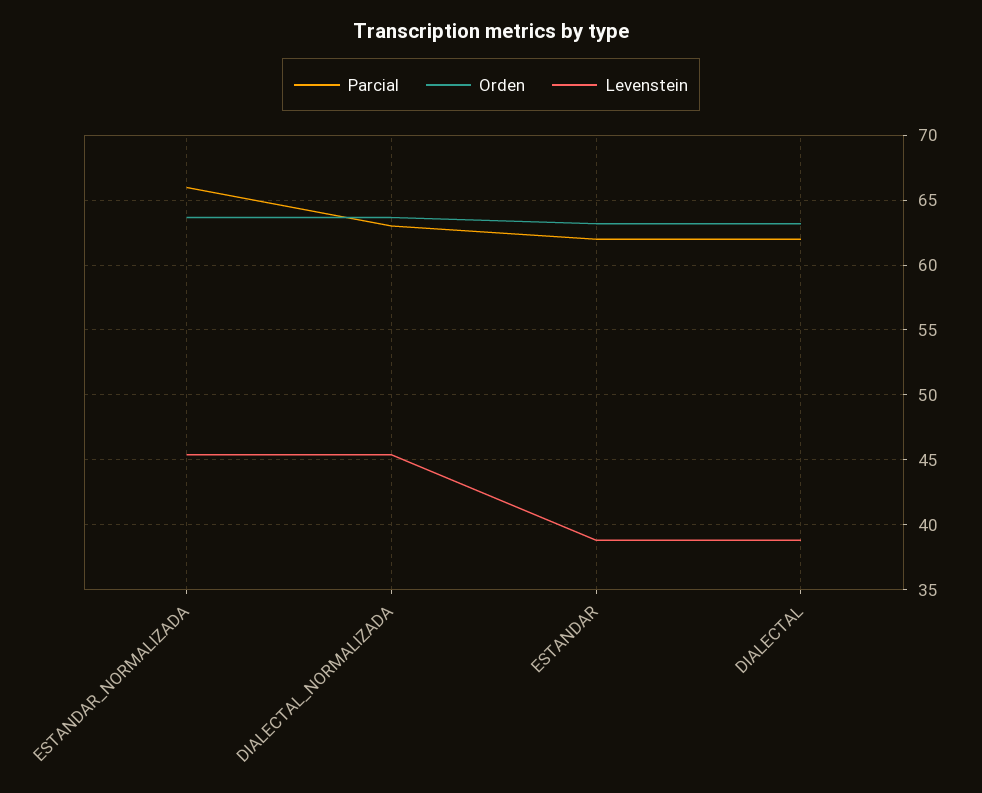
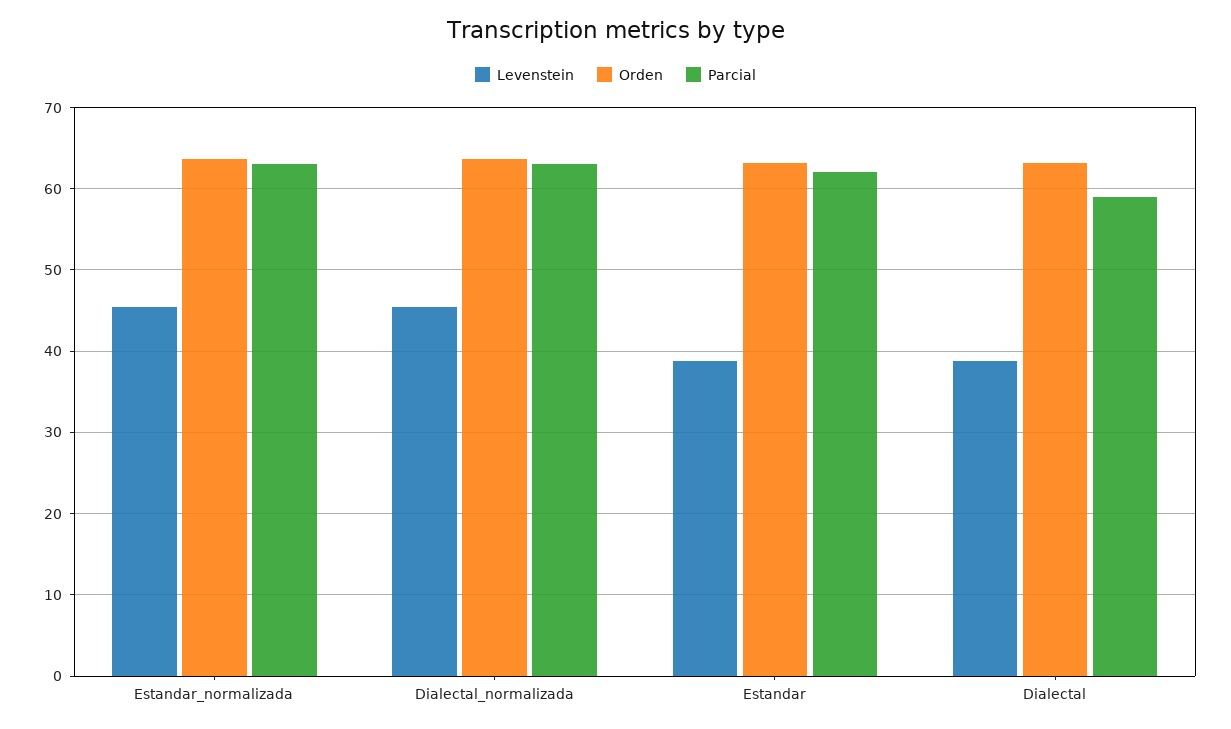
Parcial, ESTANDAR_NORMALIZADA: 66 -> 63
Parcial, DIALECTAL: 62 -> 59

